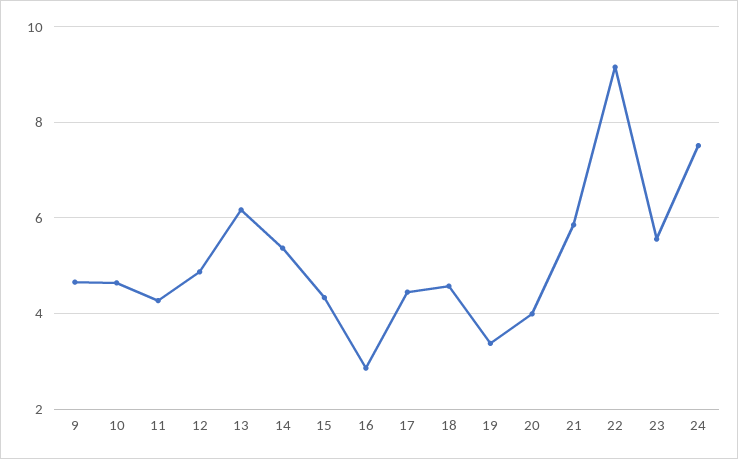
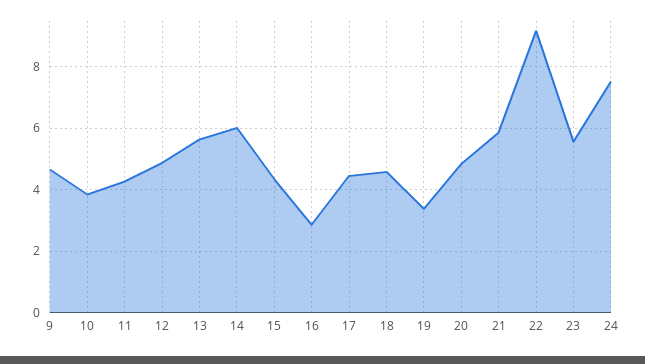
10: 4.6 -> 3.8
13: 6.2 -> 5.6
14: 5.4 -> 6
20: 4 -> 4.8

